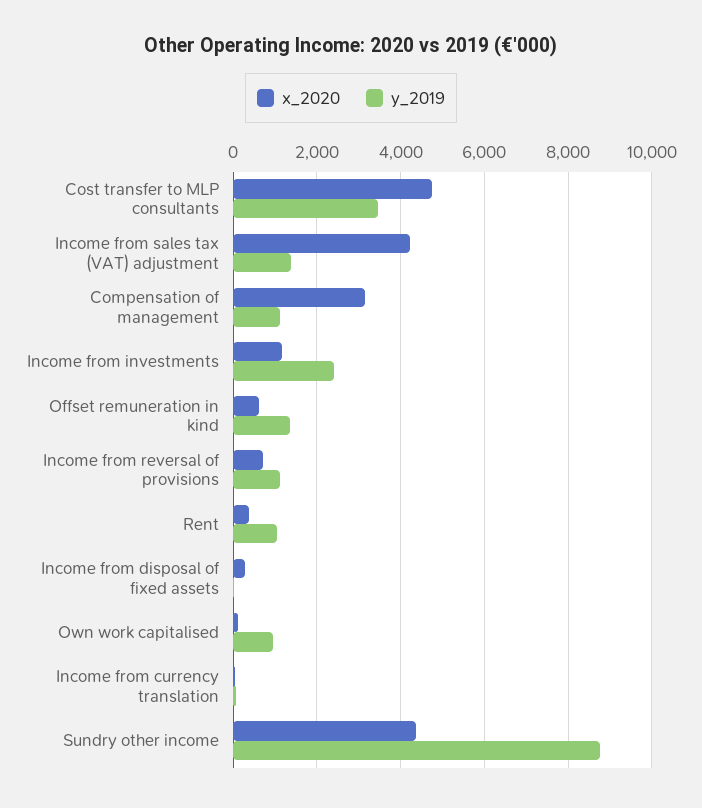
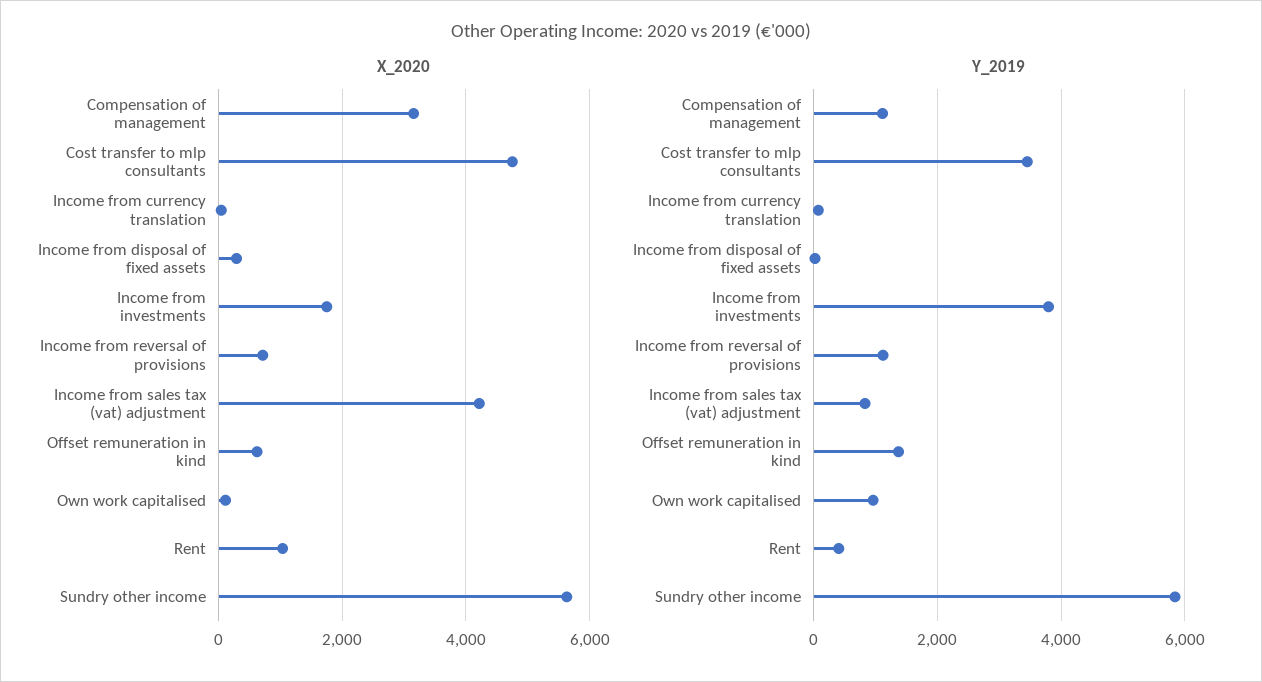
y_2019, Income from sales tax (VAT) adjustment: 1400 -> 800
x_2020, Income from investments: 1200 -> 1800
y_2019, Income from investments: 2400 -> 3800
x_2020, Rent: 400 -> 1000
y_2019, Rent: 1000 -> 400
x_2020, Sundry other income: 4400 -> 5600
y_2019, Sundry other income: 8800 -> 5800

